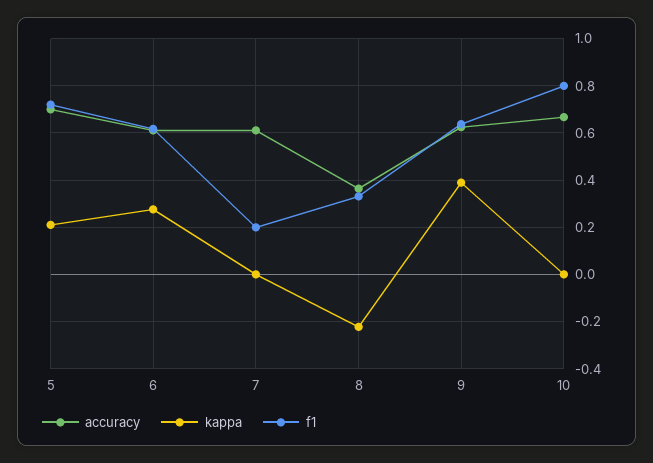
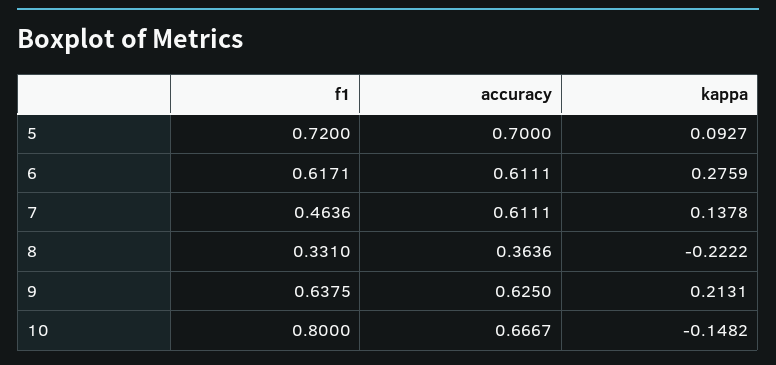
kappa, 5: 0.2 -> 0.0927
kappa, 7: 0 -> 0.1378
f1, 7: 0.2 -> 0.4636
kappa, 9: 0.4 -> 0.2131
kappa, 10: 0 -> -0.1482

